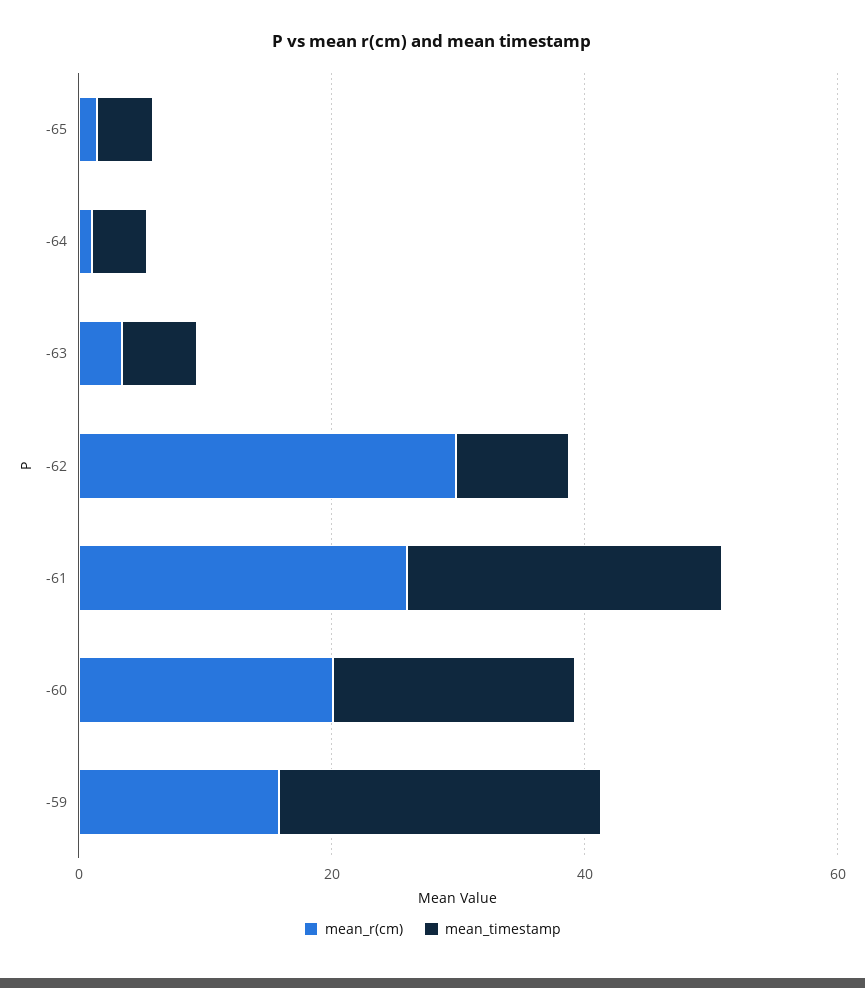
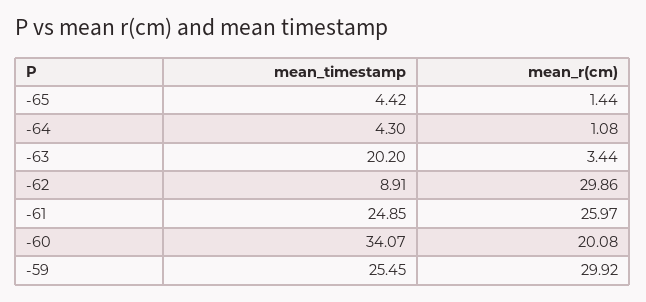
mean_timestamp, -63: 5 -> 20.2
mean_timestamp, -60: 20 -> 34.07
mean_r(cm), -59: 15 -> 29.92

